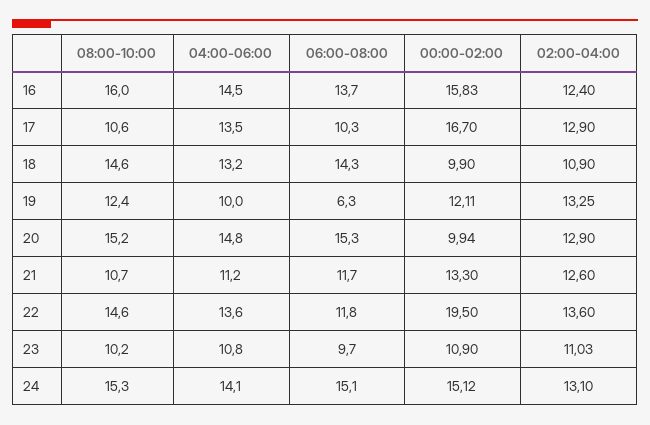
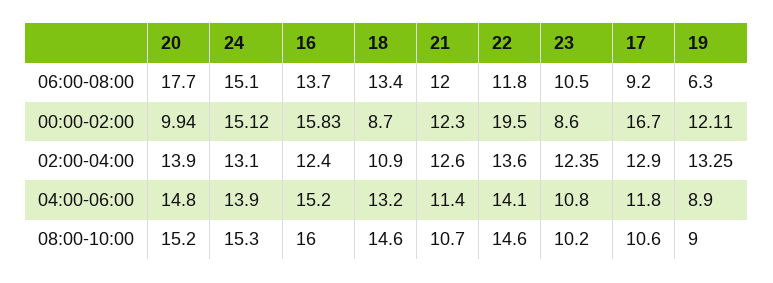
04:00-06:00, 16: 14.5 -> 15.2
04:00-06:00, 17: 13.5 -> 11.8
06:00-08:00, 17: 10.3 -> 9.2
06:00-08:00, 18: 14.3 -> 13.4
00:00-02:00, 18: 9.9 -> 8.7
08:00-10:00, 19: 12.4 -> 9
04:00-06:00, 19: 10 -> 8.9
06:00-08:00, 20: 15.3 -> 17.7
02:00-04:00, 20: 12.9 -> 13.9
04:00-06:00, 21: 11.2 -> 11.4
06:00-08:00, 21: 11.7 -> 12
00:00-02:00, 21: 13.3 -> 12.3
04:00-06:00, 22: 13.6 -> 14.1
06:00-08:00, 23: 9.7 -> 10.5
00:00-02:00, 23: 10.9 -> 8.6
02:00-04:00, 23: 11.03 -> 12.35
04:00-06:00, 24: 14.1 -> 13.9

